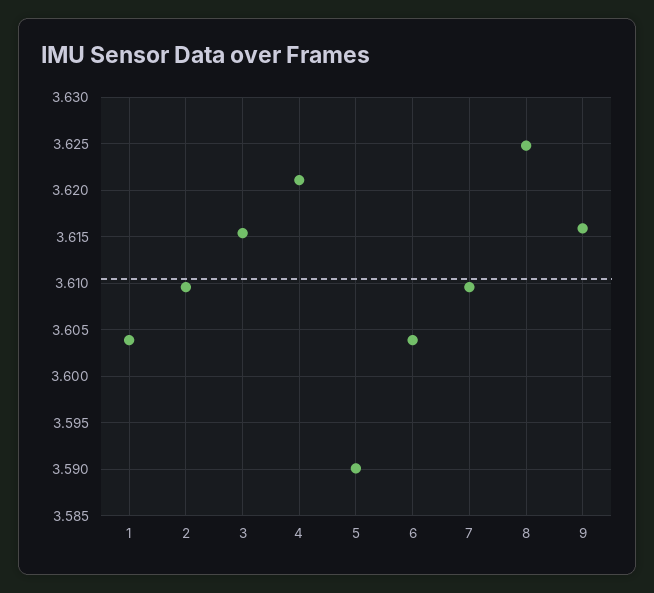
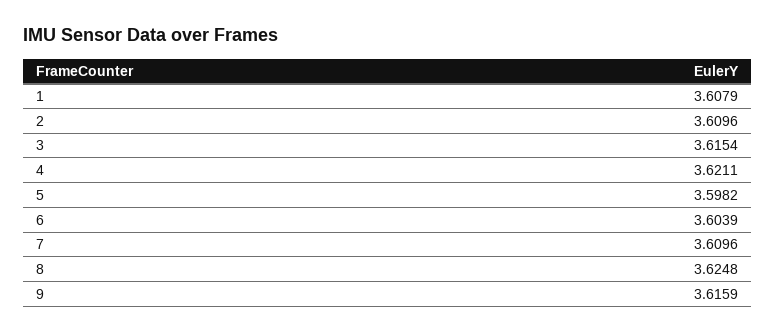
1: 3.604 -> 3.6079
5: 3.59 -> 3.5982

